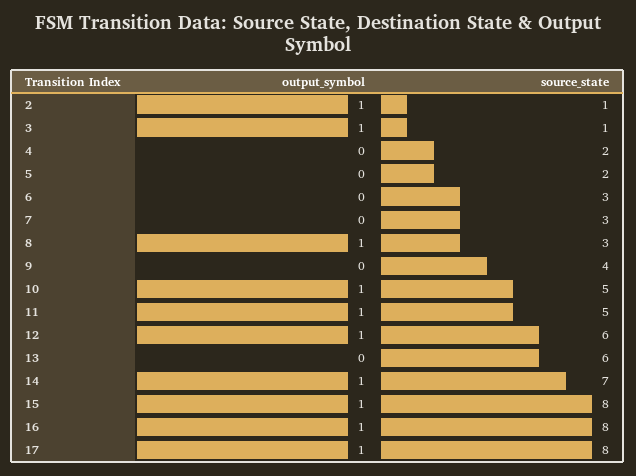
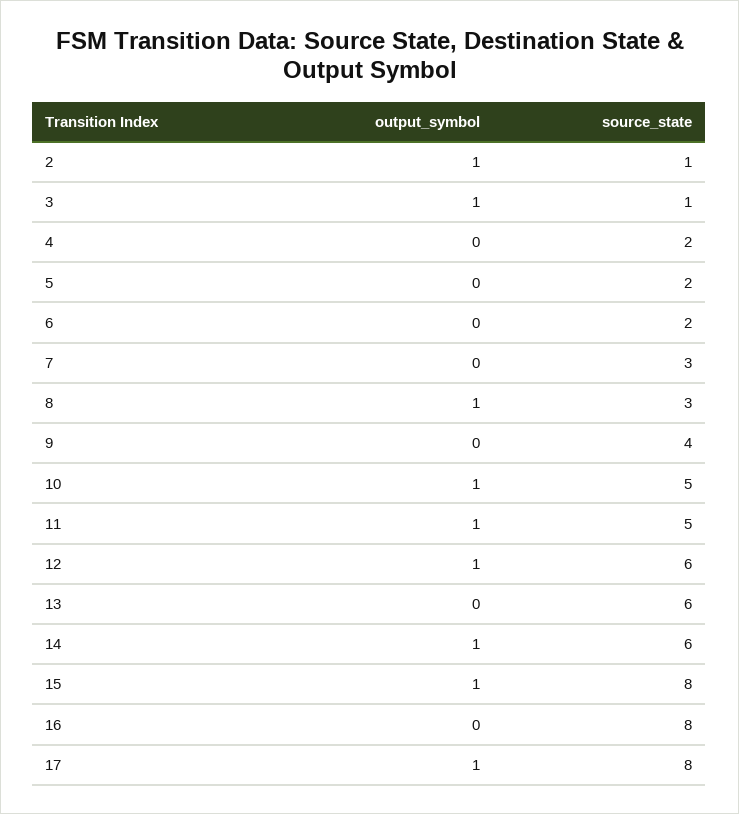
source_state, 6: 3 -> 2
source_state, 14: 7 -> 6
output_symbol, 16: 1 -> 0

